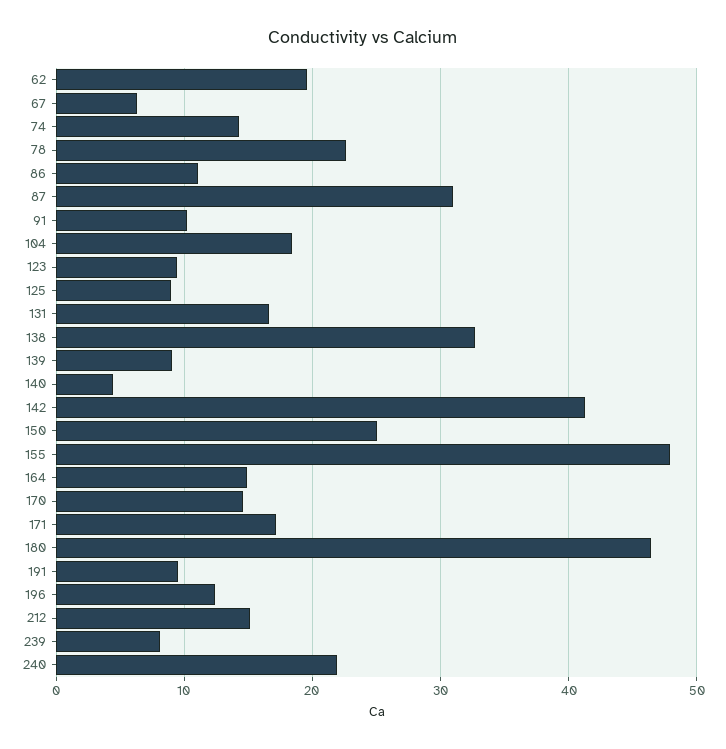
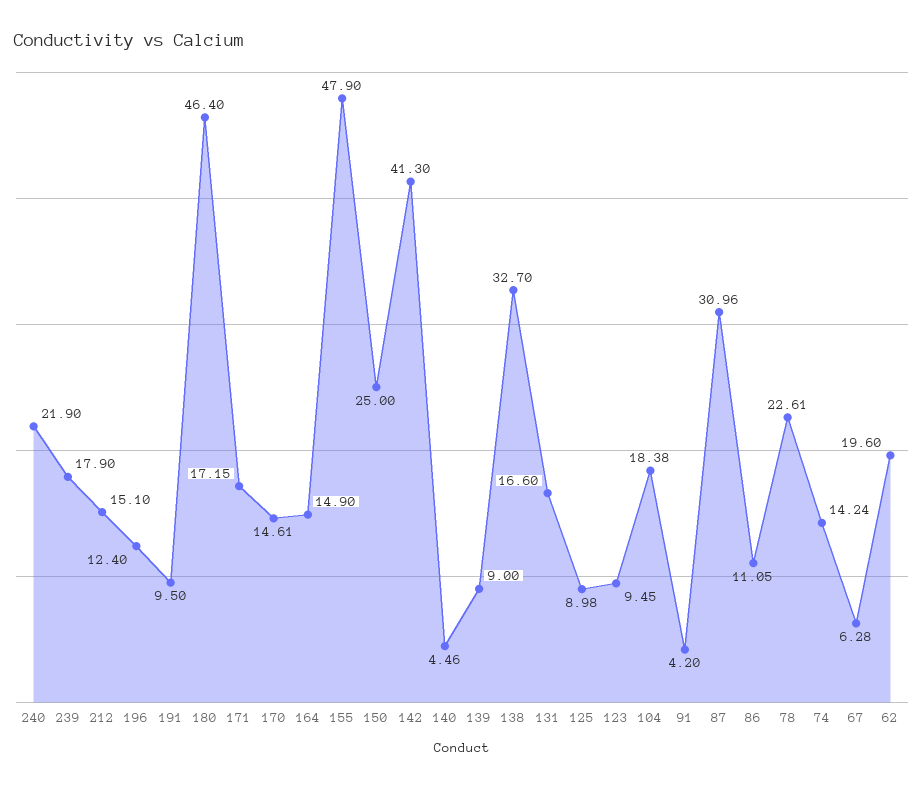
91: 10 -> 4.2
239: 8 -> 17.9

